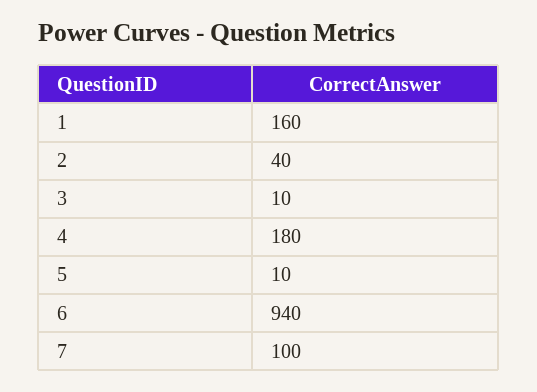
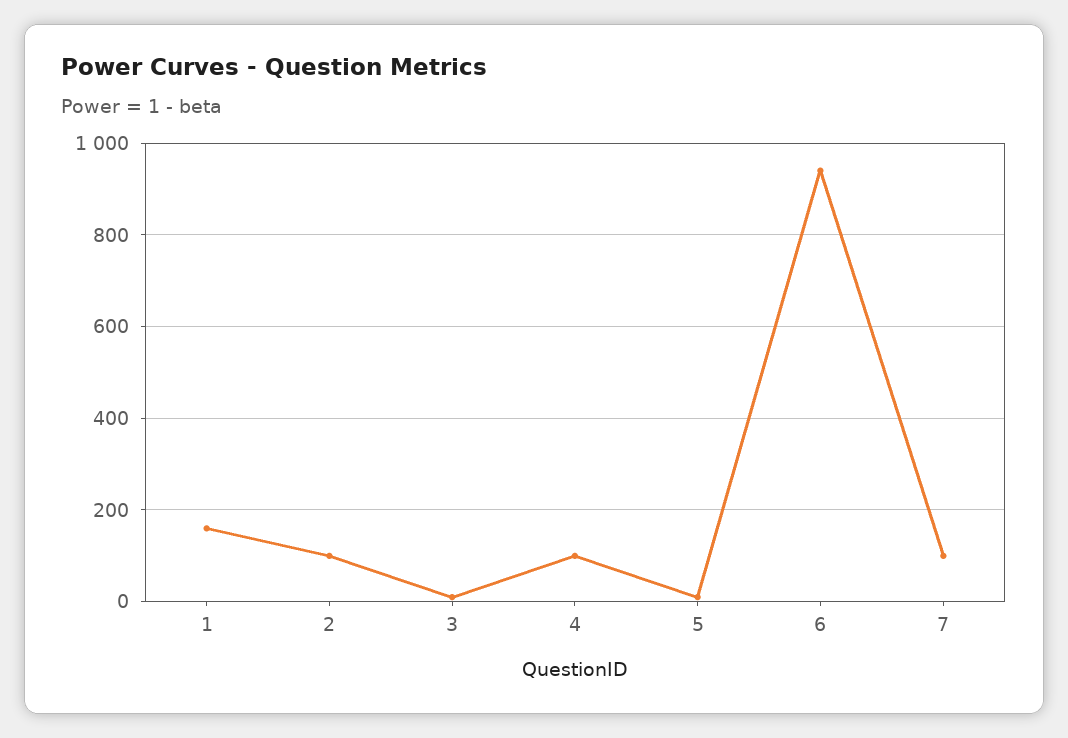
2: 40 -> 100
4: 180 -> 100

